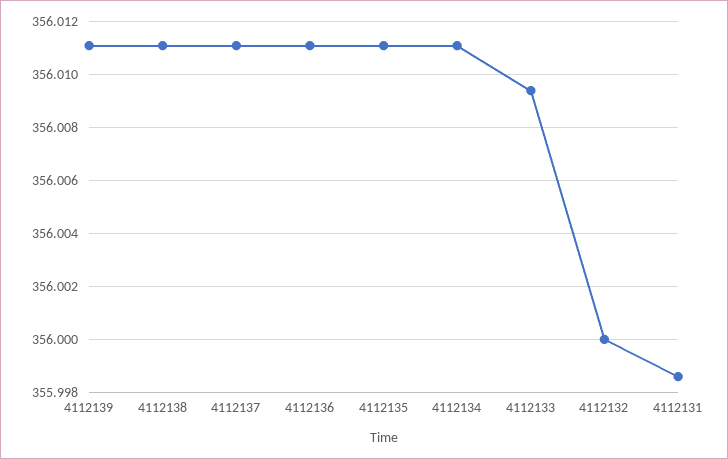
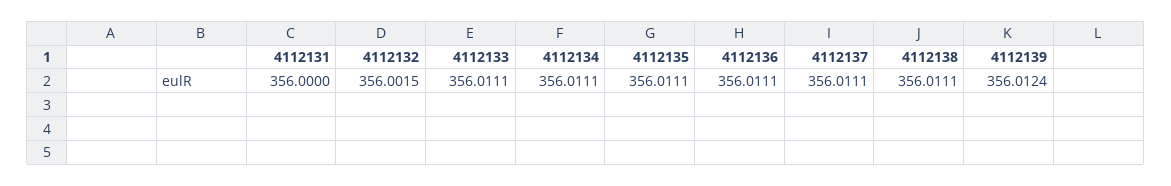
4112139: 356.011 -> 356.0124
4112133: 356.0095 -> 356.0111
4112132: 356 -> 356.0015
4112131: 355.9985 -> 356

